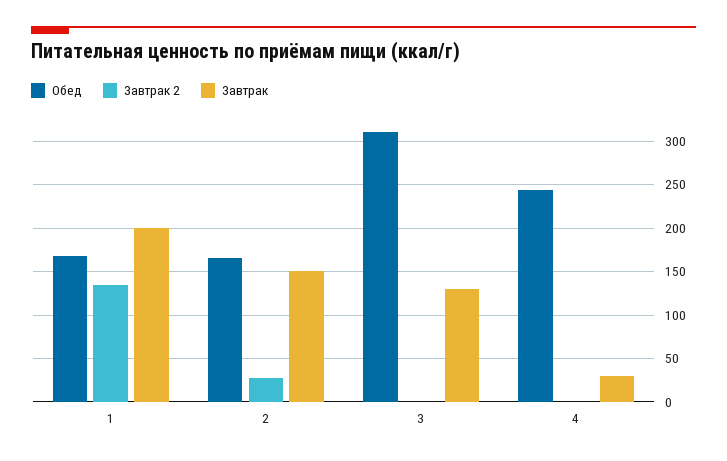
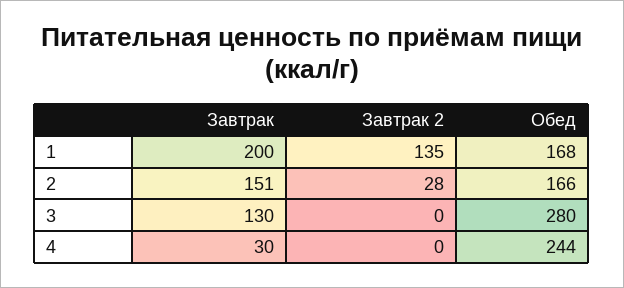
Обед, 3: 310 -> 280

